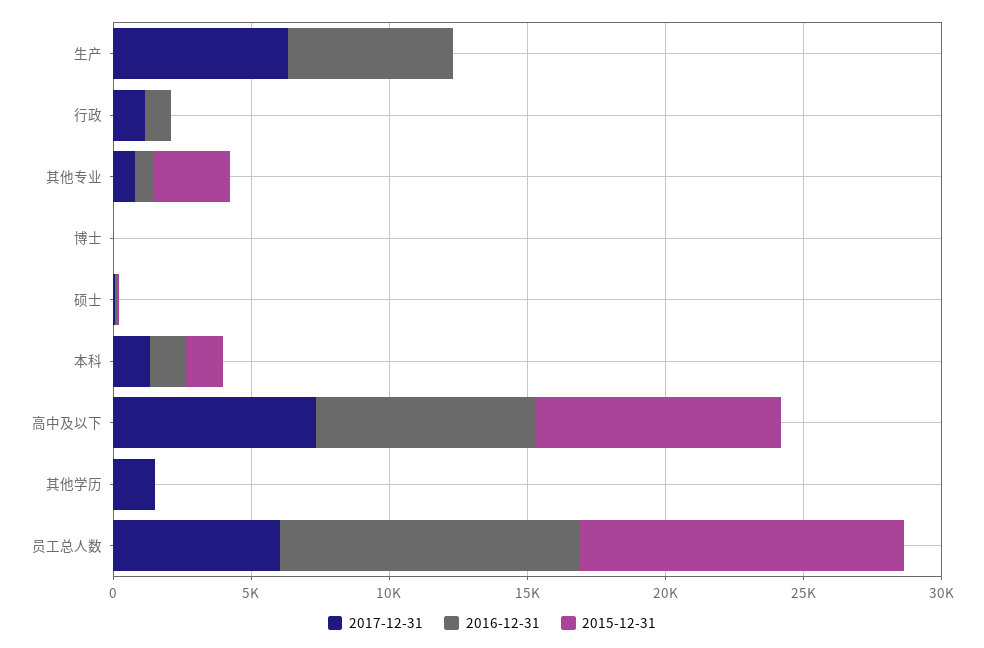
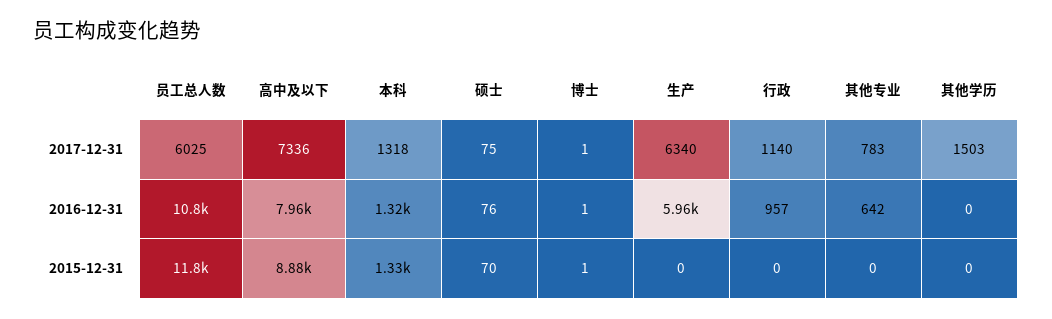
2015-12-31, 其他专业: 3000 -> 0

